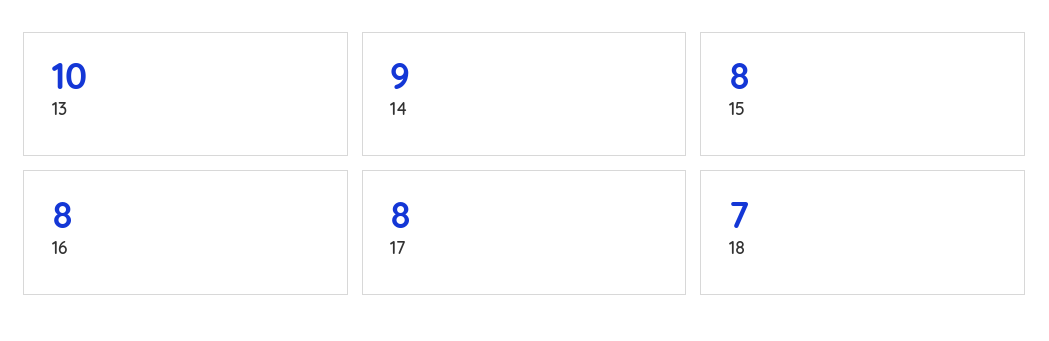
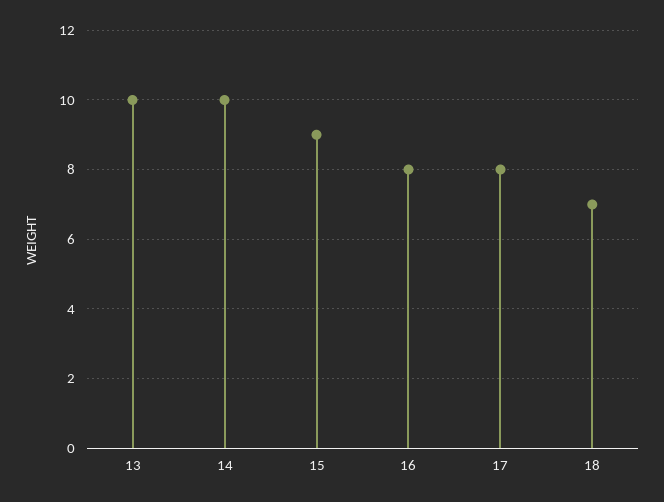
14: 9 -> 10
15: 8 -> 9

